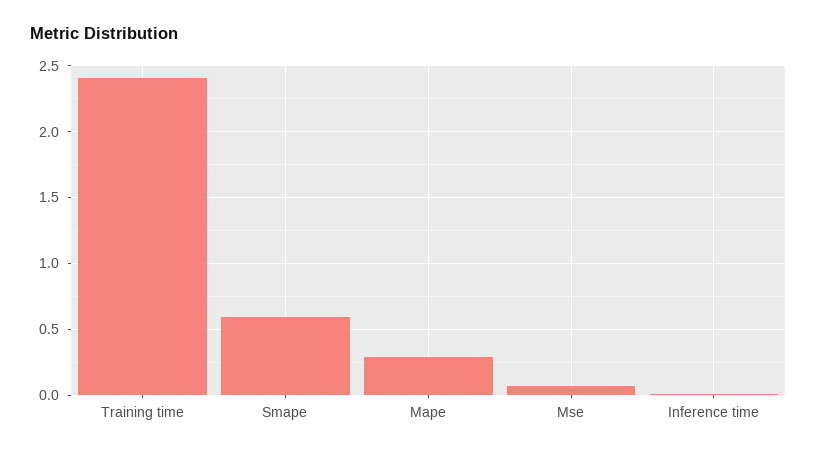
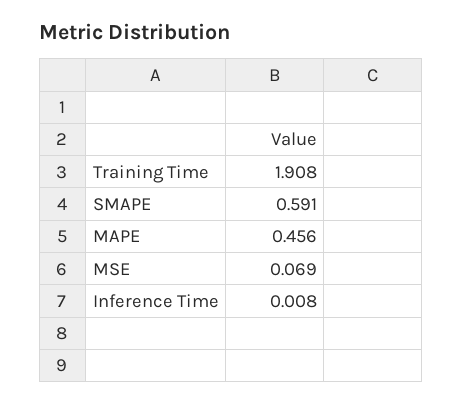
Training time: 2.4 -> 1.908
Mape: 0.3 -> 0.456

